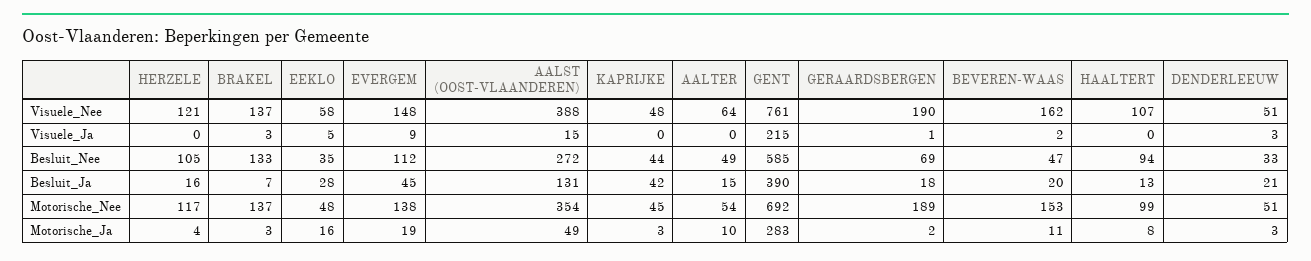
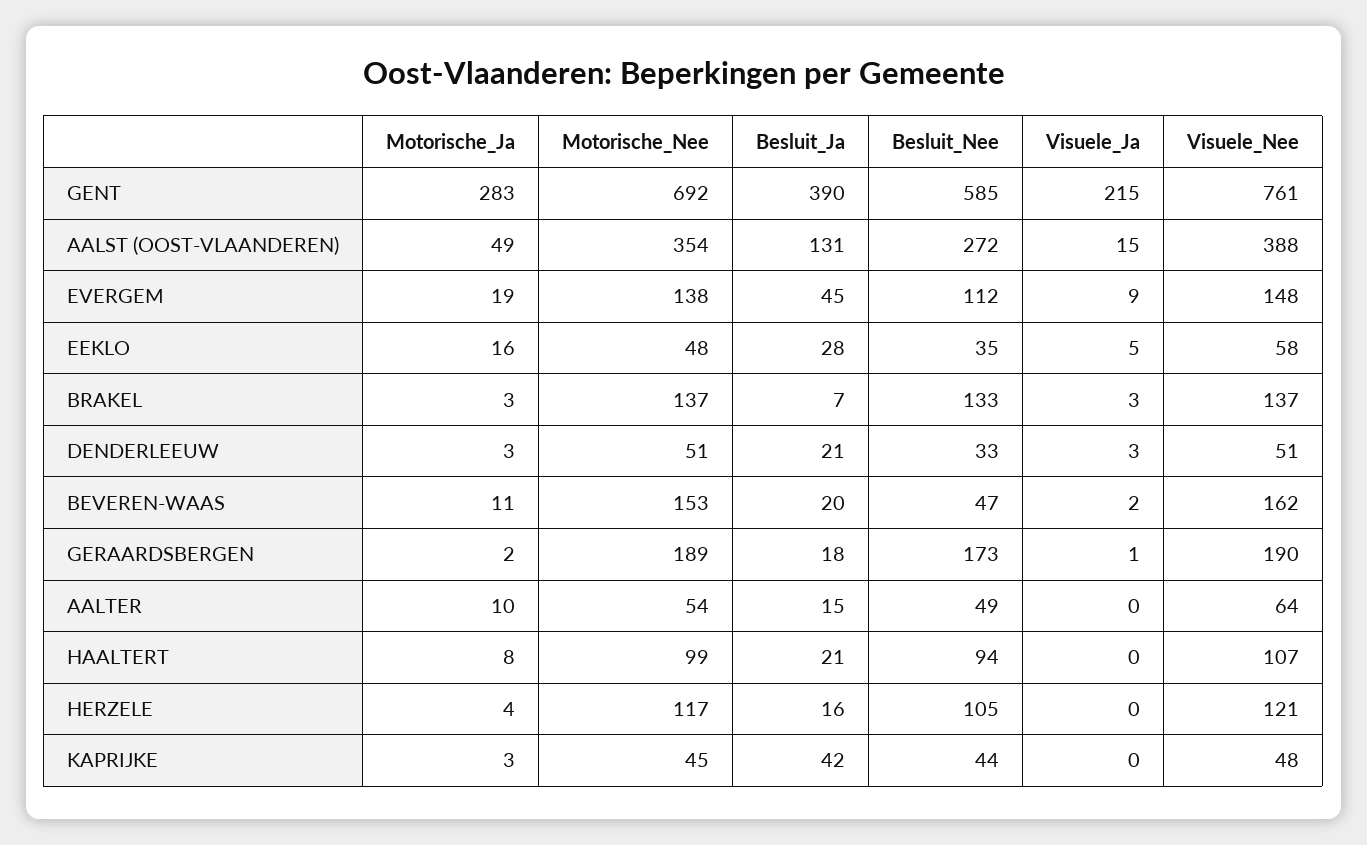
GERAARDSBERGEN, Besluit_Nee: 69 -> 173
HAALTERT, Besluit_Ja: 13 -> 21

